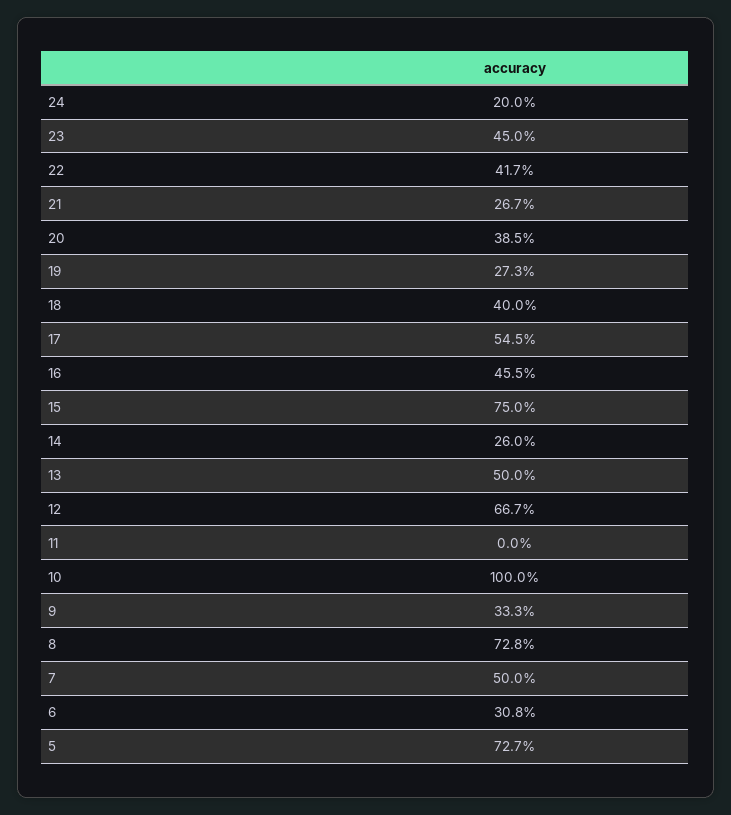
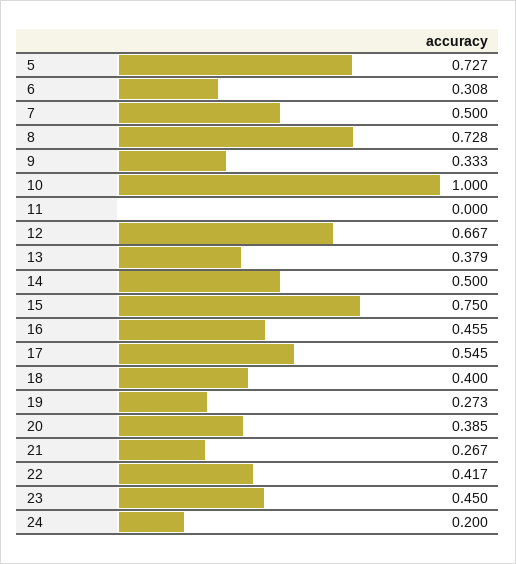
14: 0.26 -> 0.5
13: 0.5 -> 0.379

